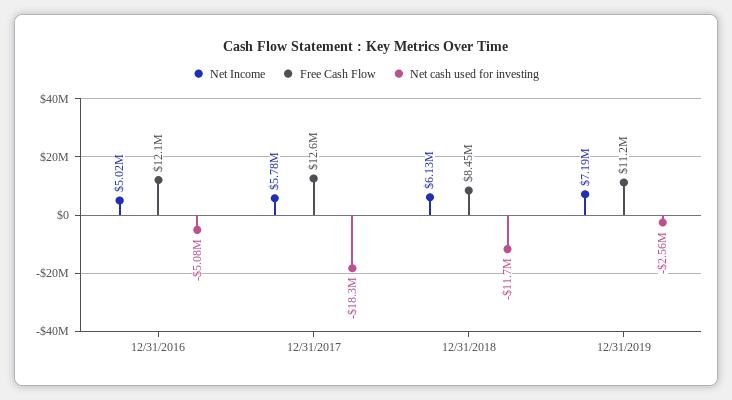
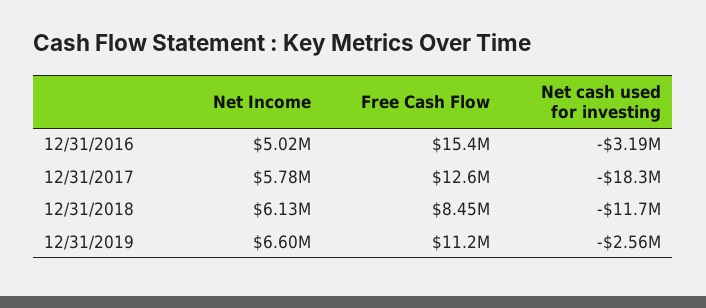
Free Cash Flow, 12/31/2016: 12100000 -> 15400000
Net cash used for investing, 12/31/2016: -5080000 -> -3190000
Net Income, 12/31/2019: 7190000 -> 6600000

